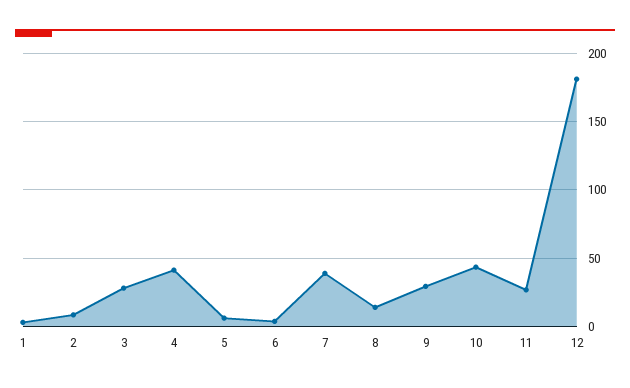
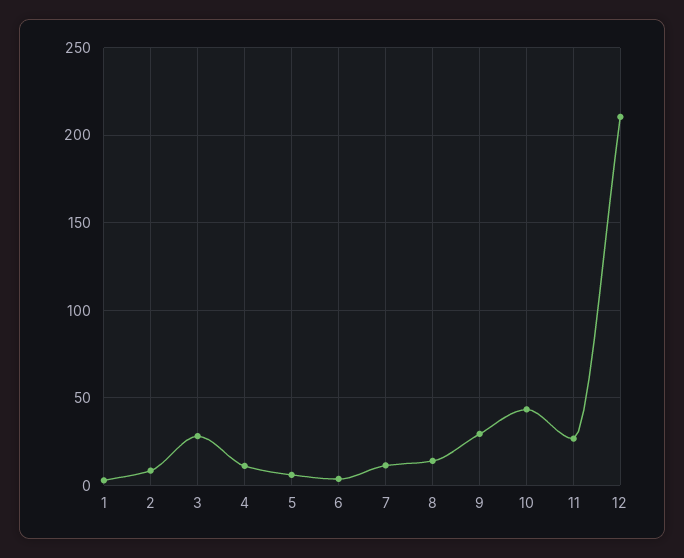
4: 40 -> 10
7: 40 -> 10
12: 180 -> 210

